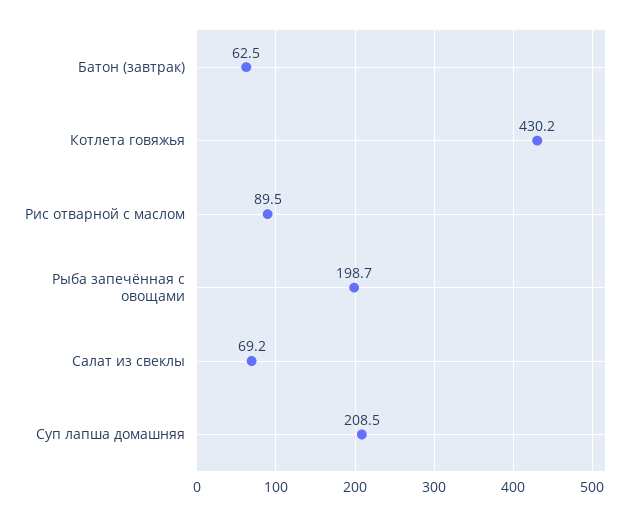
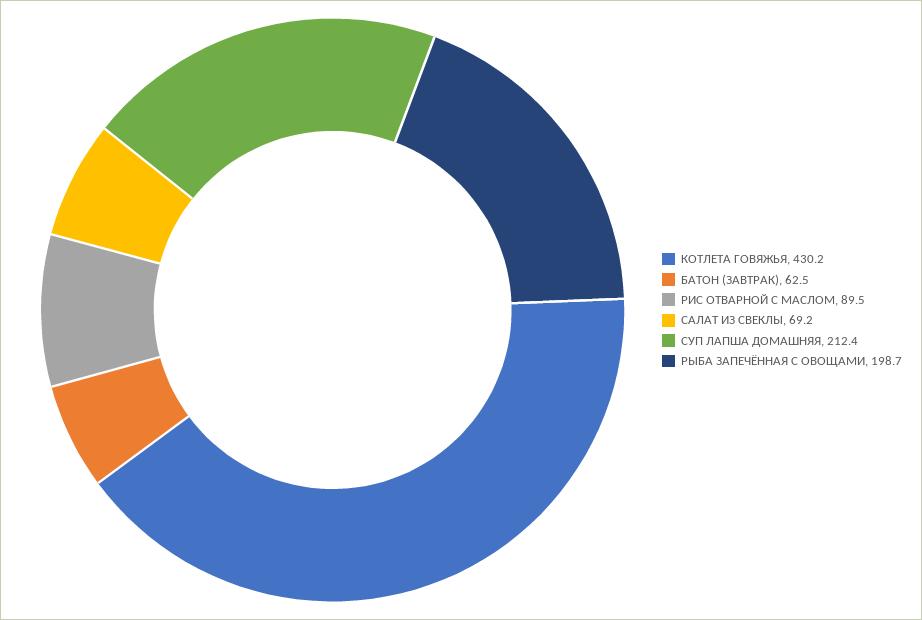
Суп лапша домашняя: 208.5 -> 212.4

